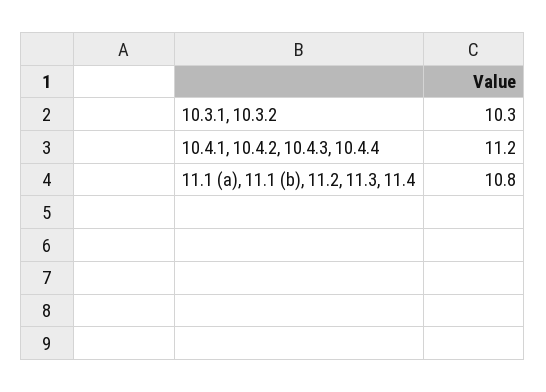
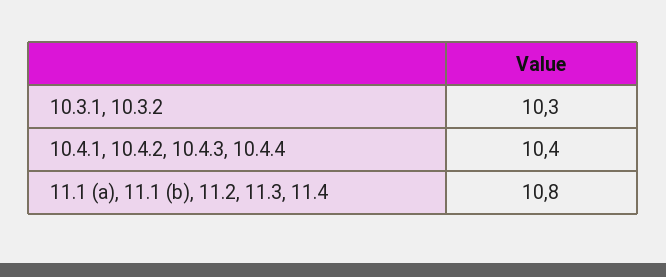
10.4.1, 10.4.2, 10.4.3, 10.4.4: 11.2 -> 10.4

